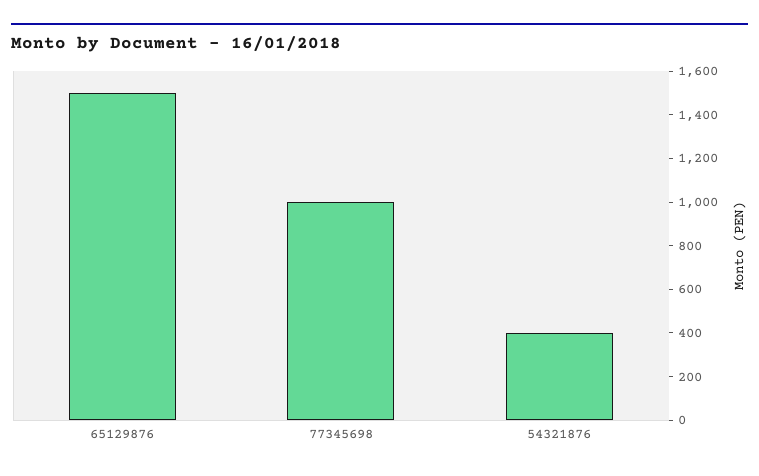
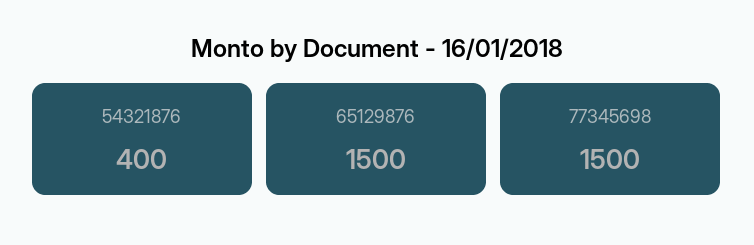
77345698: 1000 -> 1500

